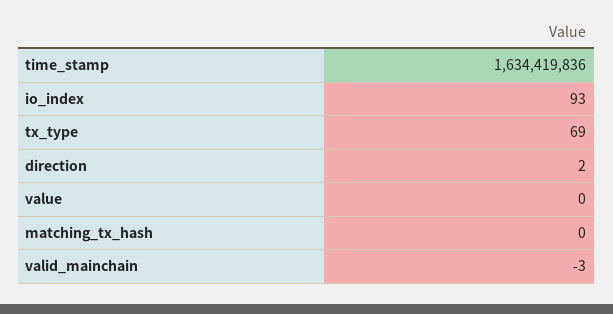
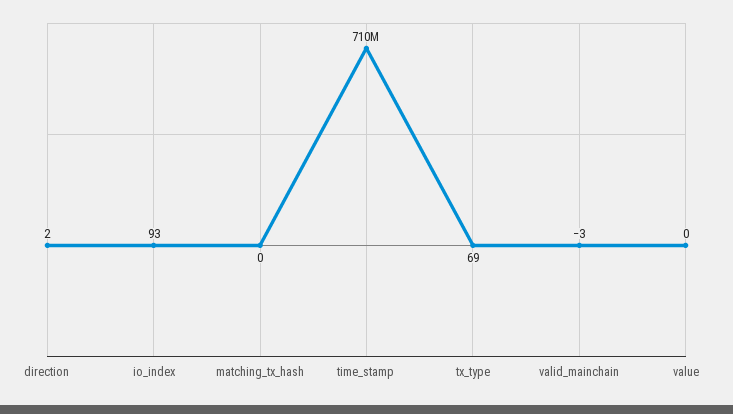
time_stamp: 1634419836 -> 710000000

